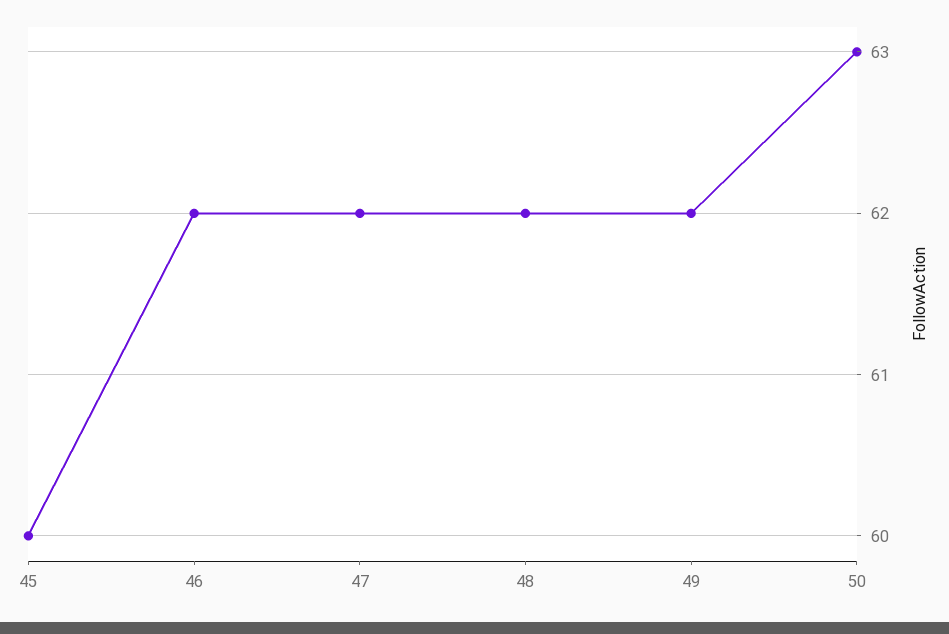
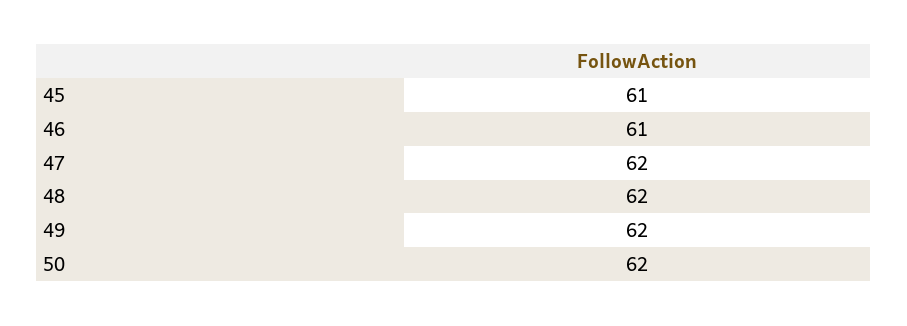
45: 60 -> 61
46: 62 -> 61
50: 63 -> 62

